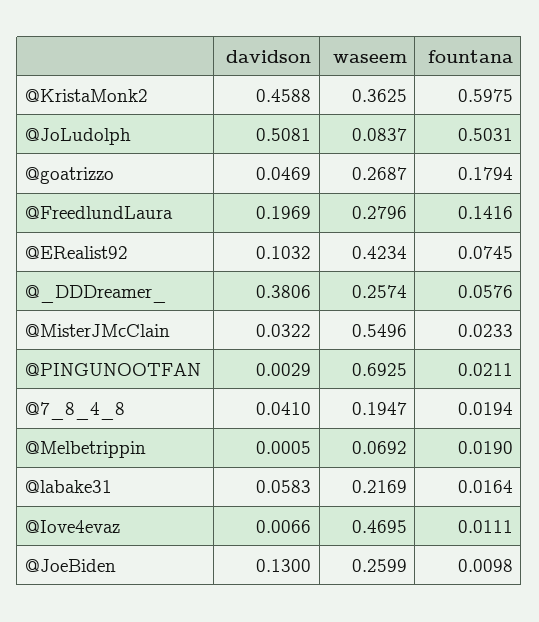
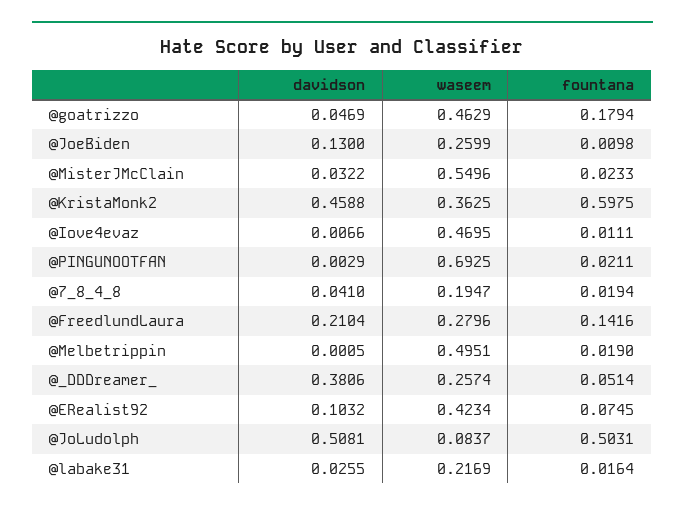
waseem, @goatrizzo: 0.2687 -> 0.4629
davidson, @FreedlundLaura: 0.1969 -> 0.2104
fountana, @_DDDreamer_: 0.0576 -> 0.0514
waseem, @Melbetrippin: 0.0692 -> 0.4951
davidson, @labake31: 0.0583 -> 0.0255

